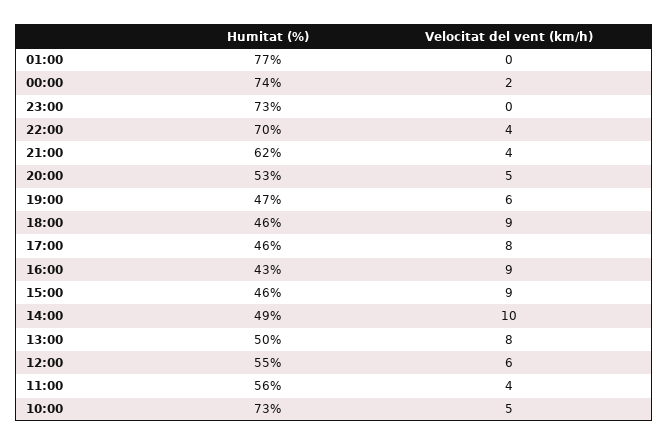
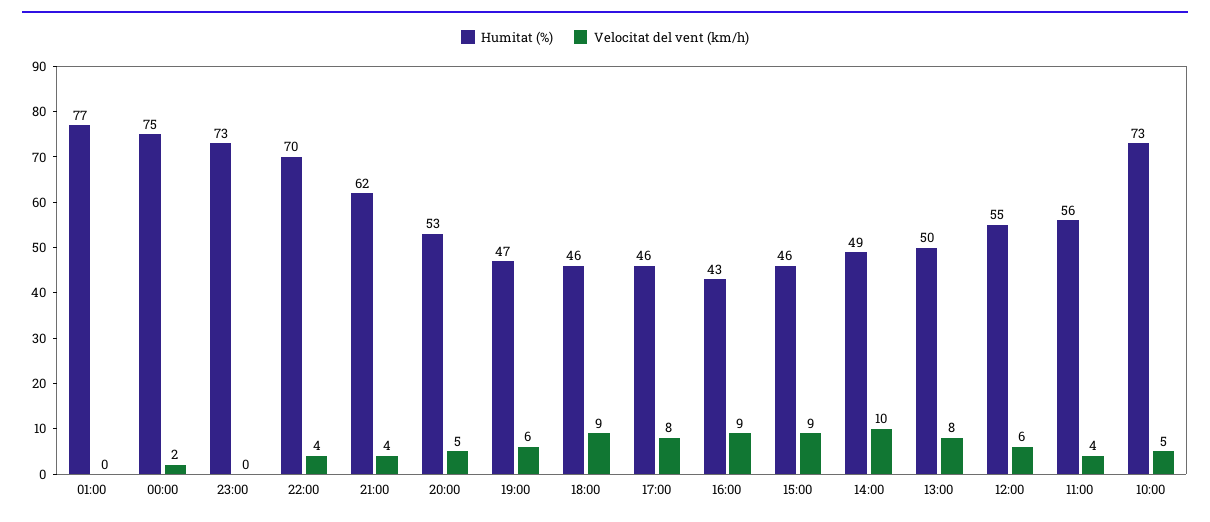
Humitat (%), 00:00: 74 -> 75

